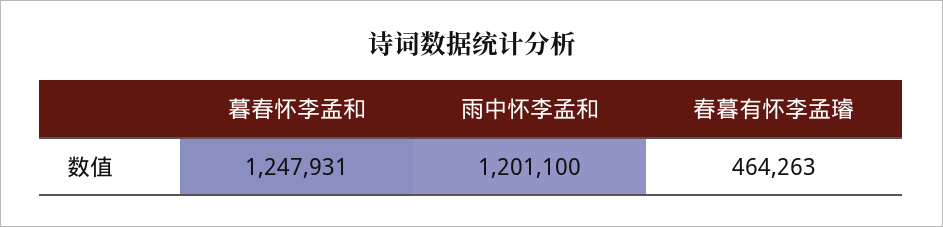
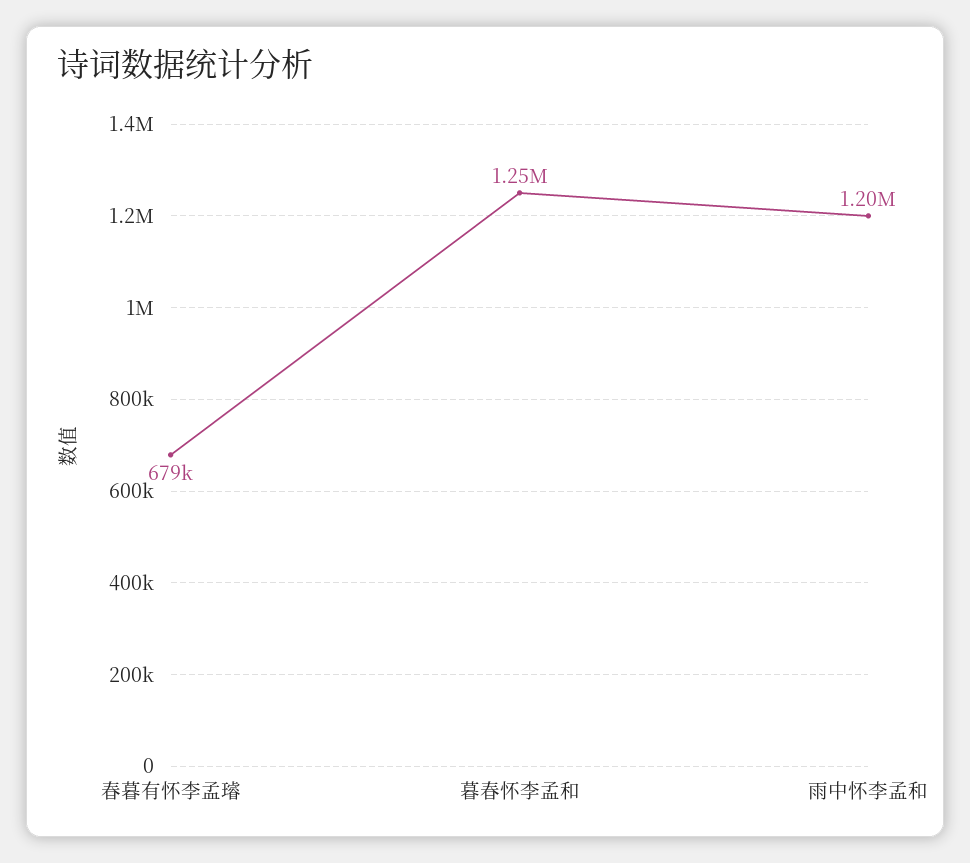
春暮有怀李孟璿: 464263 -> 679000

